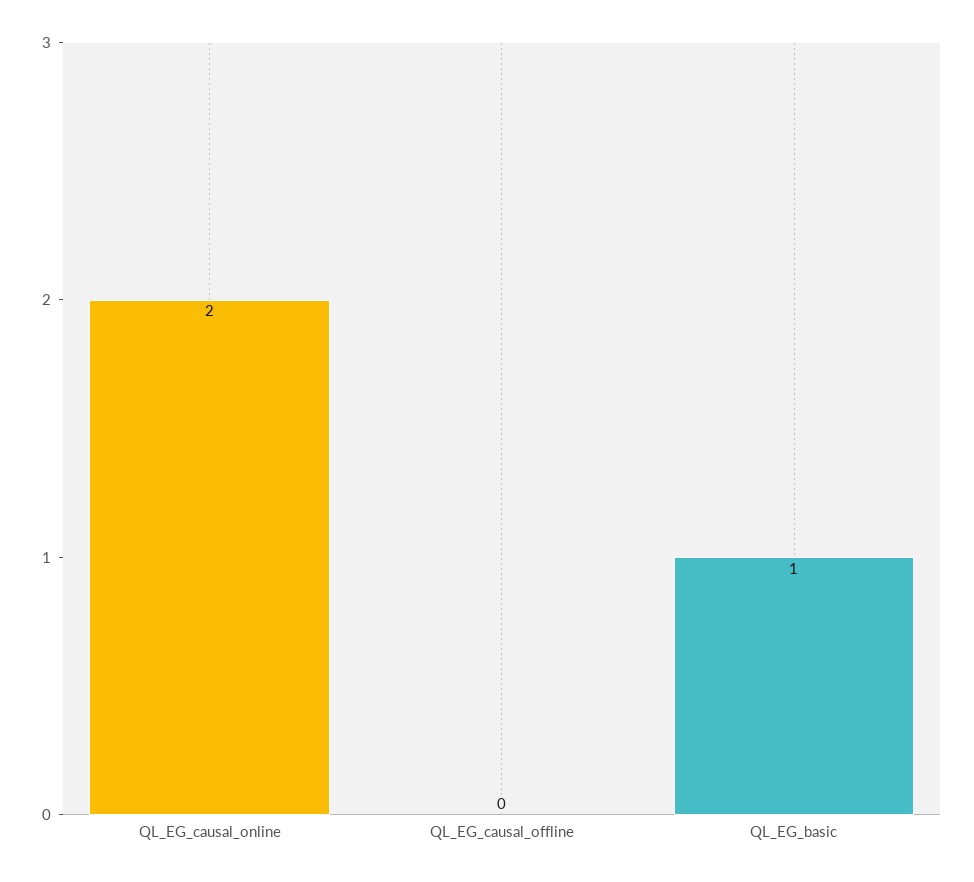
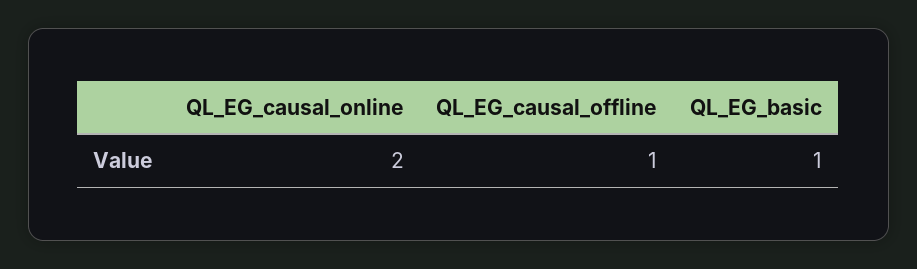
QL_EG_causal_offline: 0 -> 1

